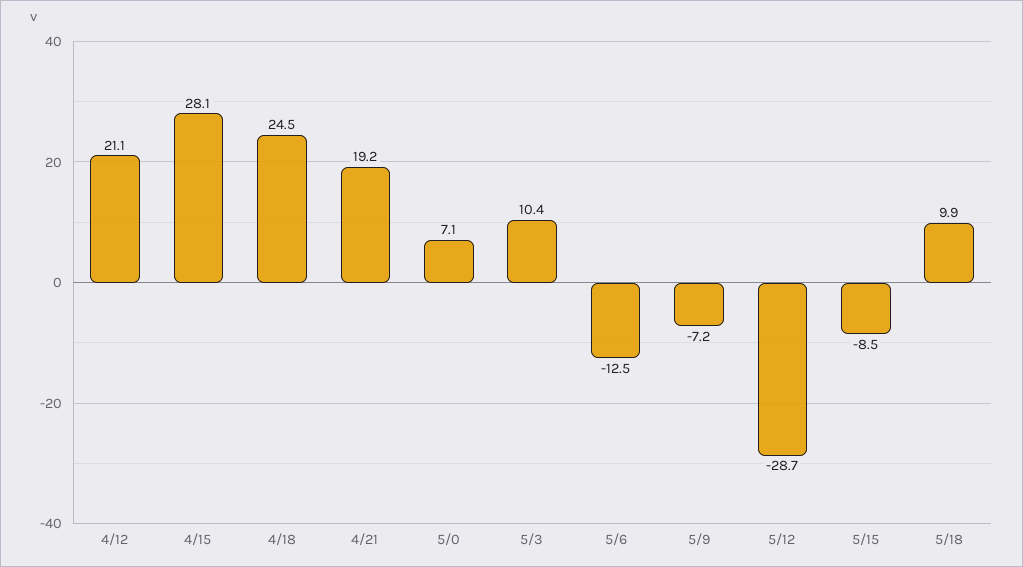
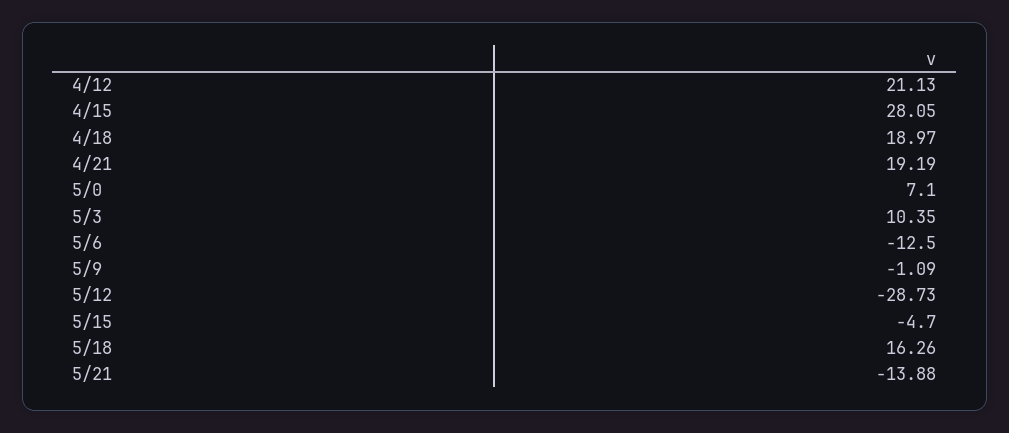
4/18: 24.5 -> 18.97
5/9: -7.2 -> -1.09
5/15: -8.5 -> -4.7
5/18: 9.9 -> 16.26
5/21: none -> -13.88

